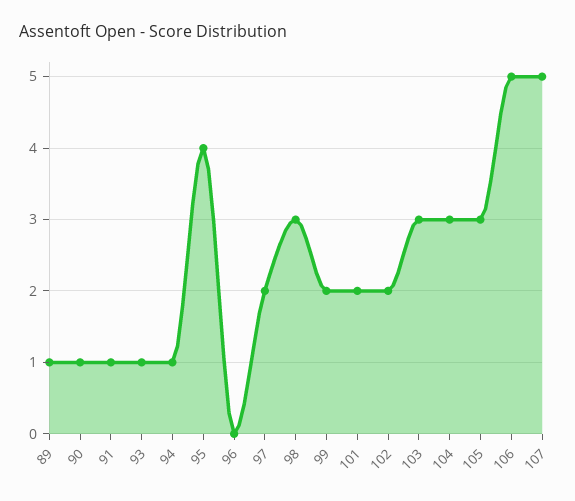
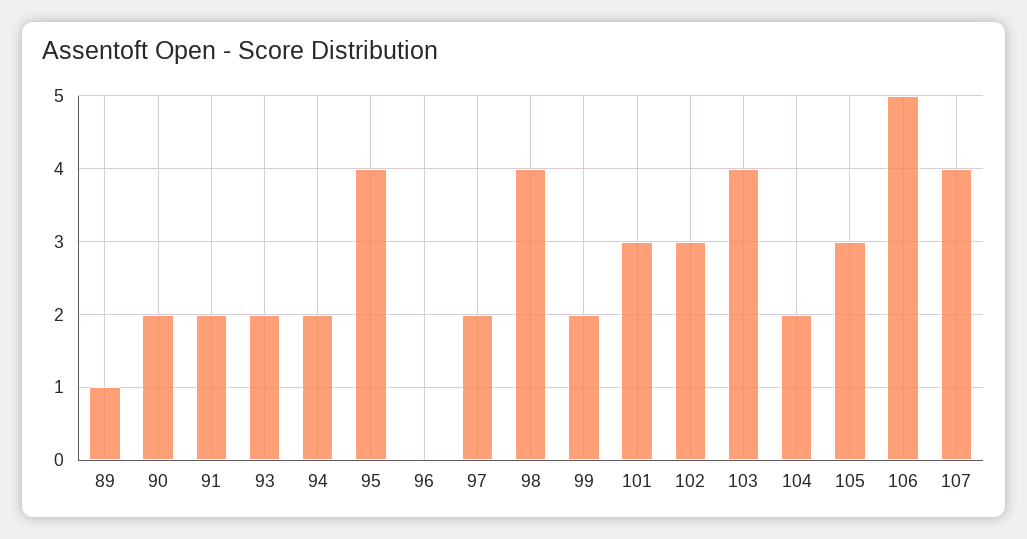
90: 1 -> 2
91: 1 -> 2
93: 1 -> 2
94: 1 -> 2
98: 3 -> 4
101: 2 -> 3
102: 2 -> 3
103: 3 -> 4
104: 3 -> 2
107: 5 -> 4

